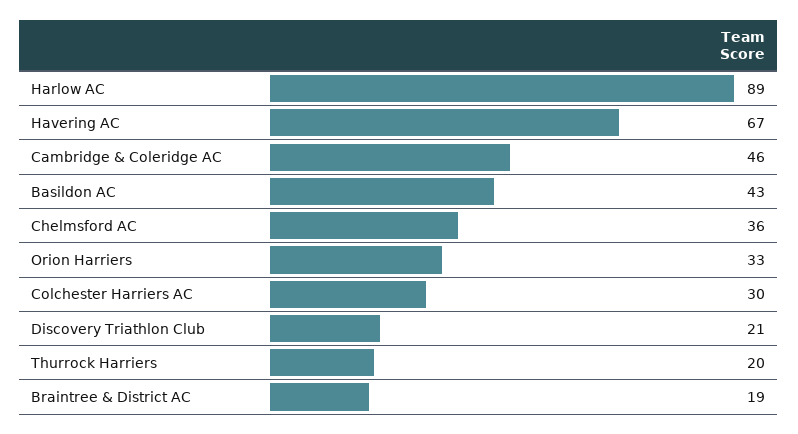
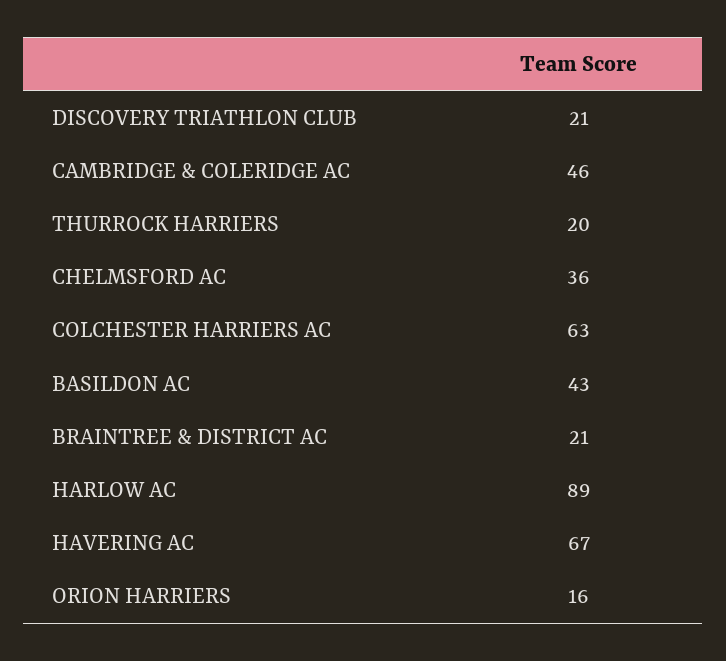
Orion Harriers: 33 -> 16
Colchester Harriers AC: 30 -> 63
Braintree & District AC: 19 -> 21

